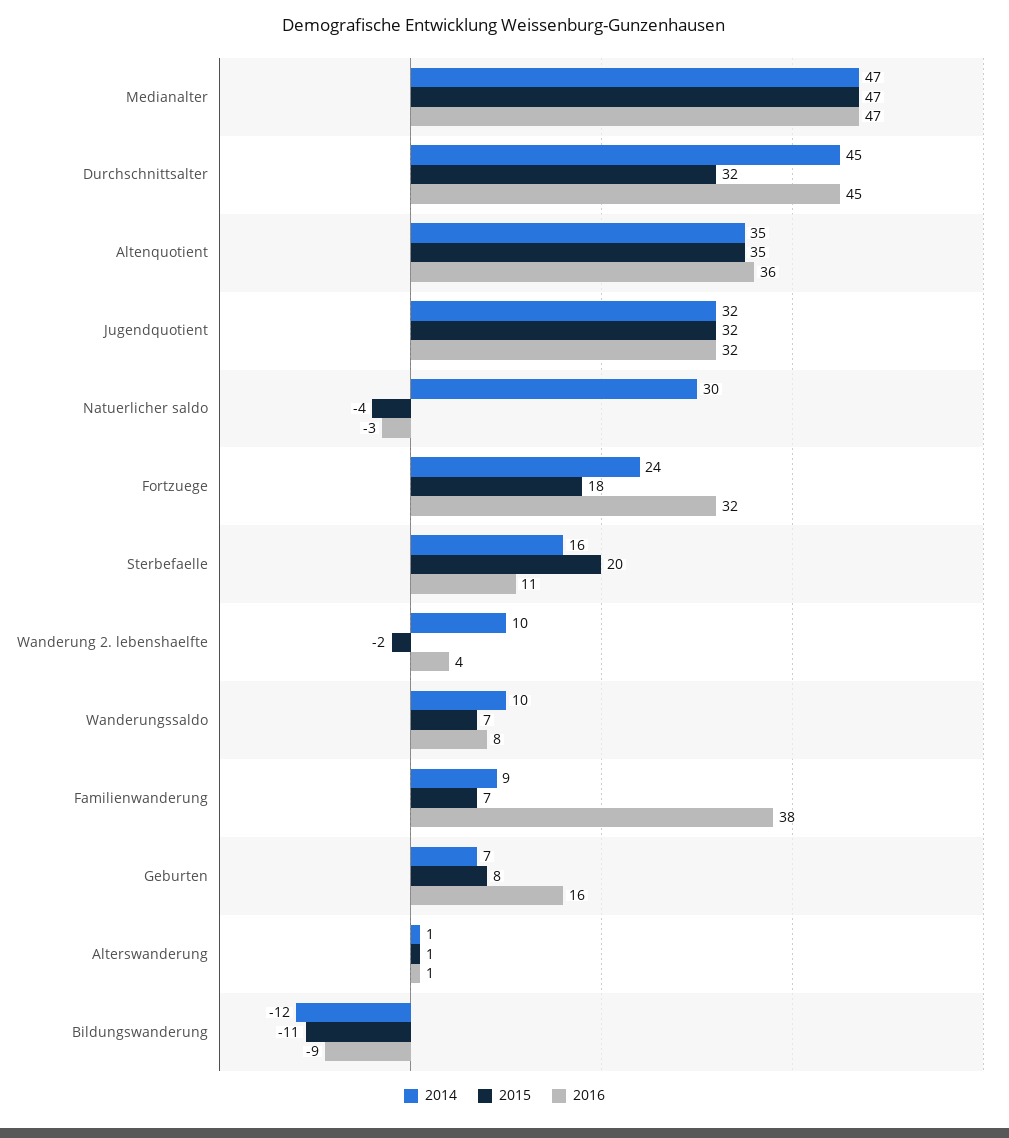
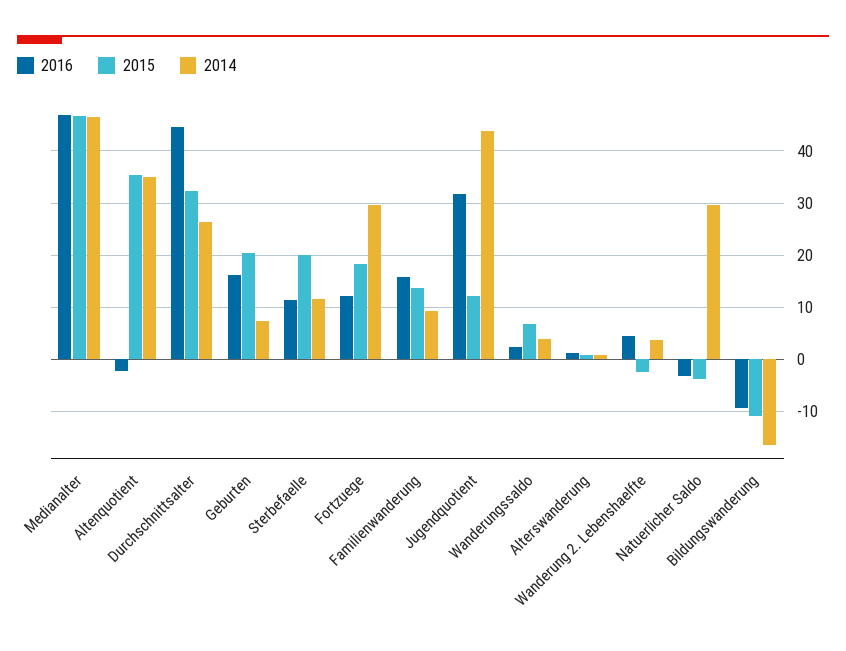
2014, Durchschnittsalter: 45 -> 26
2016, Altenquotient: 36 -> -2
2014, Jugendquotient: 32 -> 44
2015, Jugendquotient: 32 -> 12
2014, Fortzuege: 24 -> 30
2016, Fortzuege: 32 -> 12
2014, Sterbefaelle: 16 -> 12
2014, Wanderung 2. lebenshaelfte: 10 -> 4
2014, Wanderungssaldo: 10 -> 4
2016, Wanderungssaldo: 8 -> 2
2015, Familienwanderung: 7 -> 14
2016, Familienwanderung: 38 -> 16
2015, Geburten: 8 -> 20
2014, Bildungswanderung: -12 -> -16

